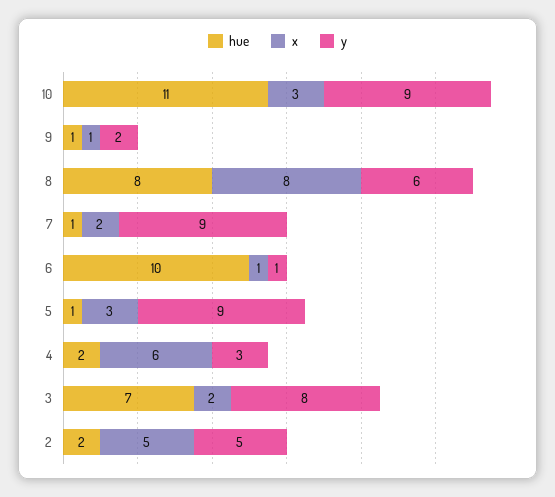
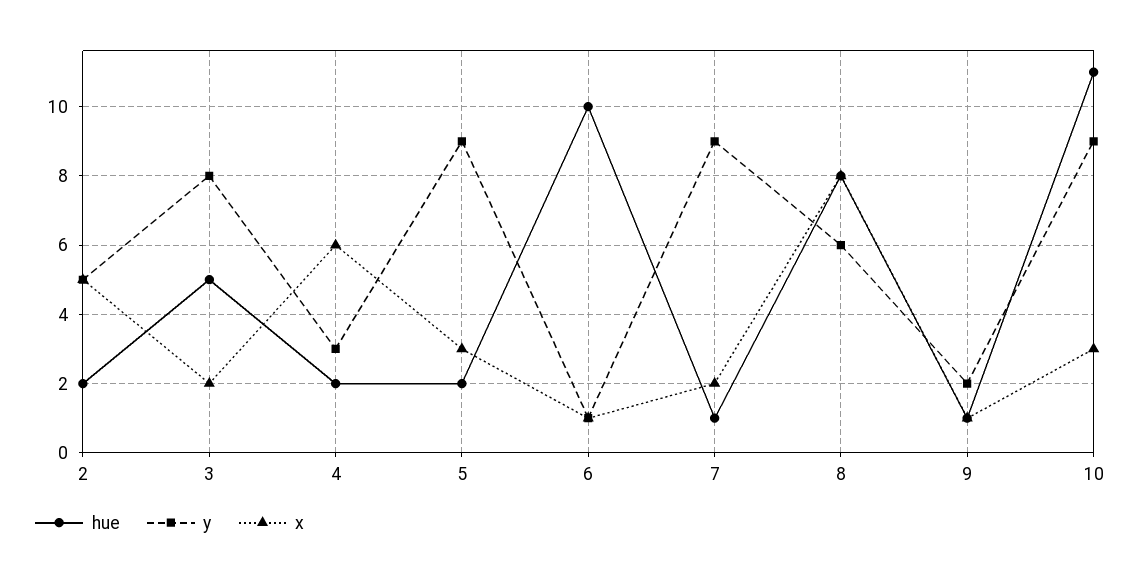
hue, 5: 1 -> 2
hue, 3: 7 -> 5

